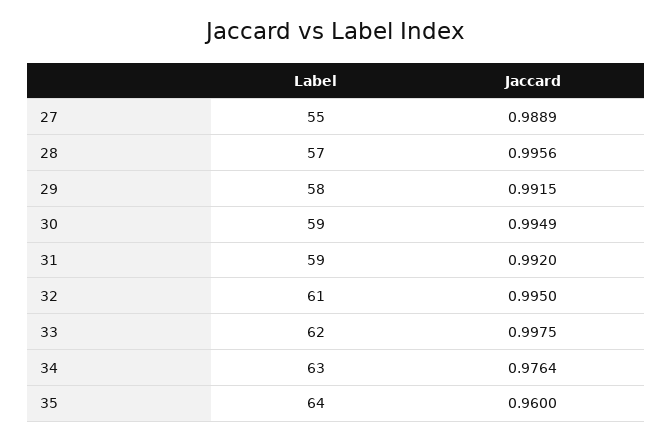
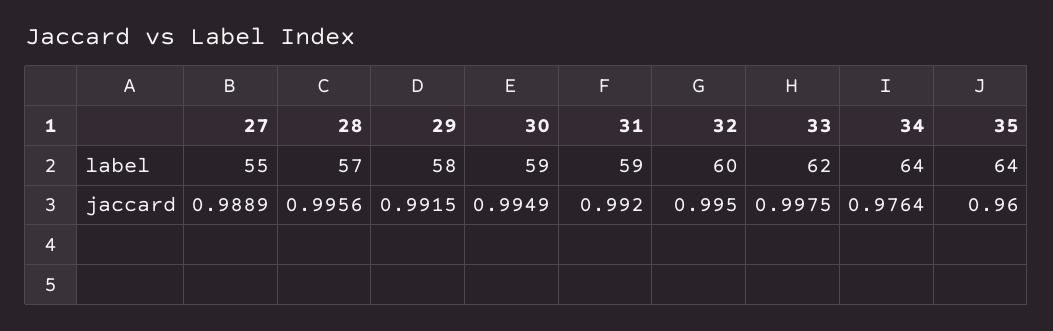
Label, 32: 61 -> 60
Label, 34: 63 -> 64

